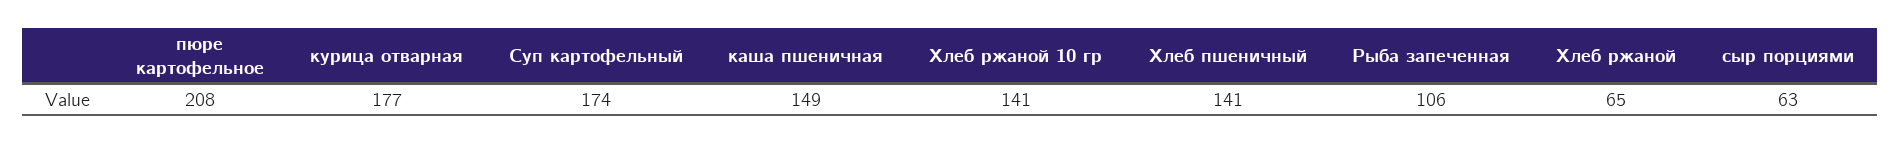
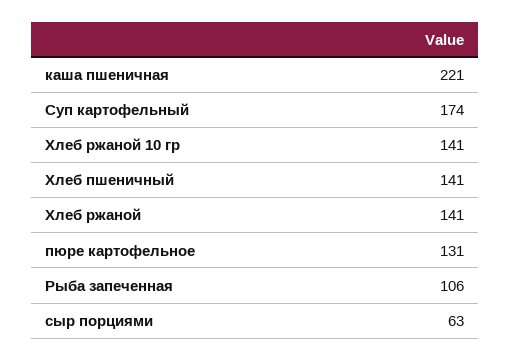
пюре картофельное: 208 -> 131
курица отварная: 177 -> none
каша пшеничная: 149 -> 221
Хлеб ржаной: 65 -> 141

